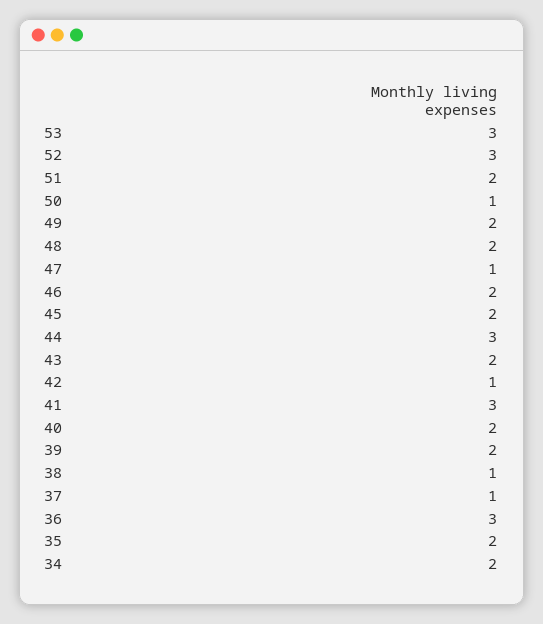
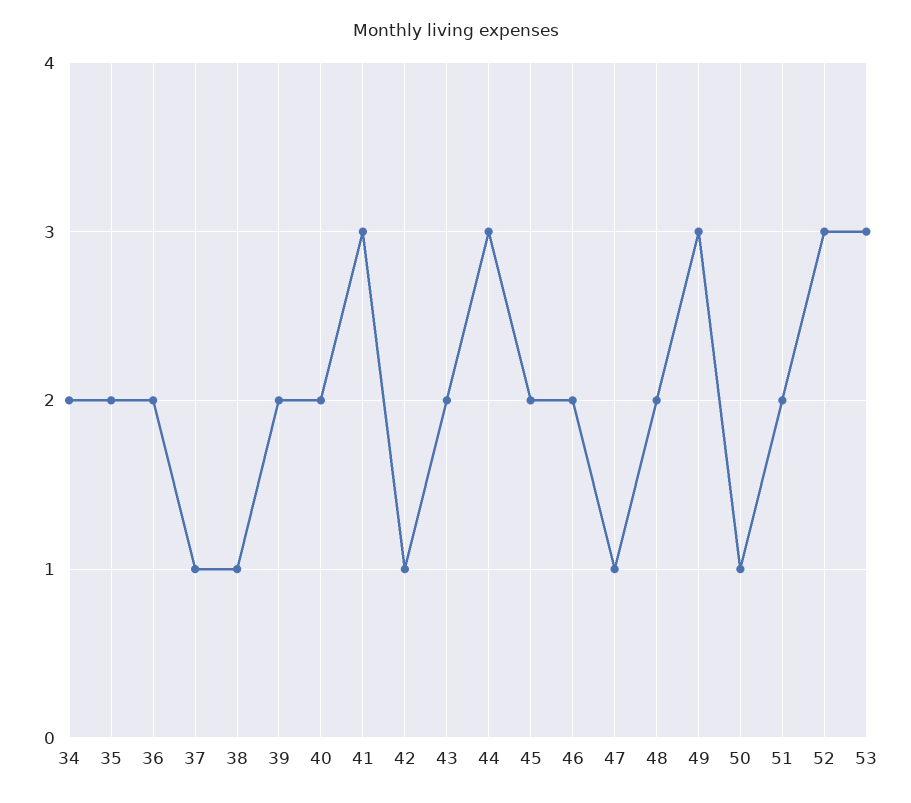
49: 2 -> 3
36: 3 -> 2

